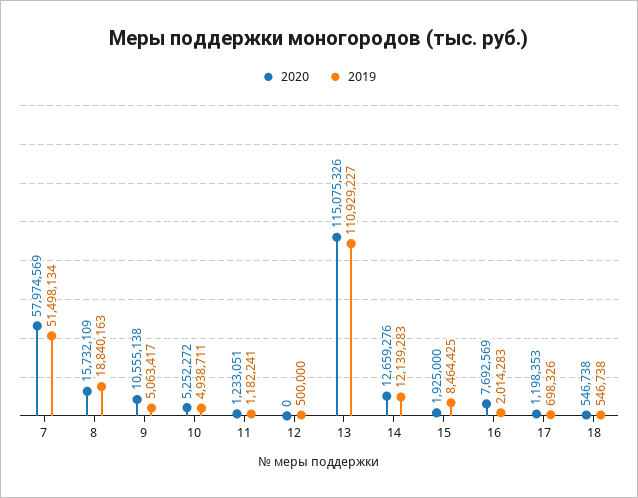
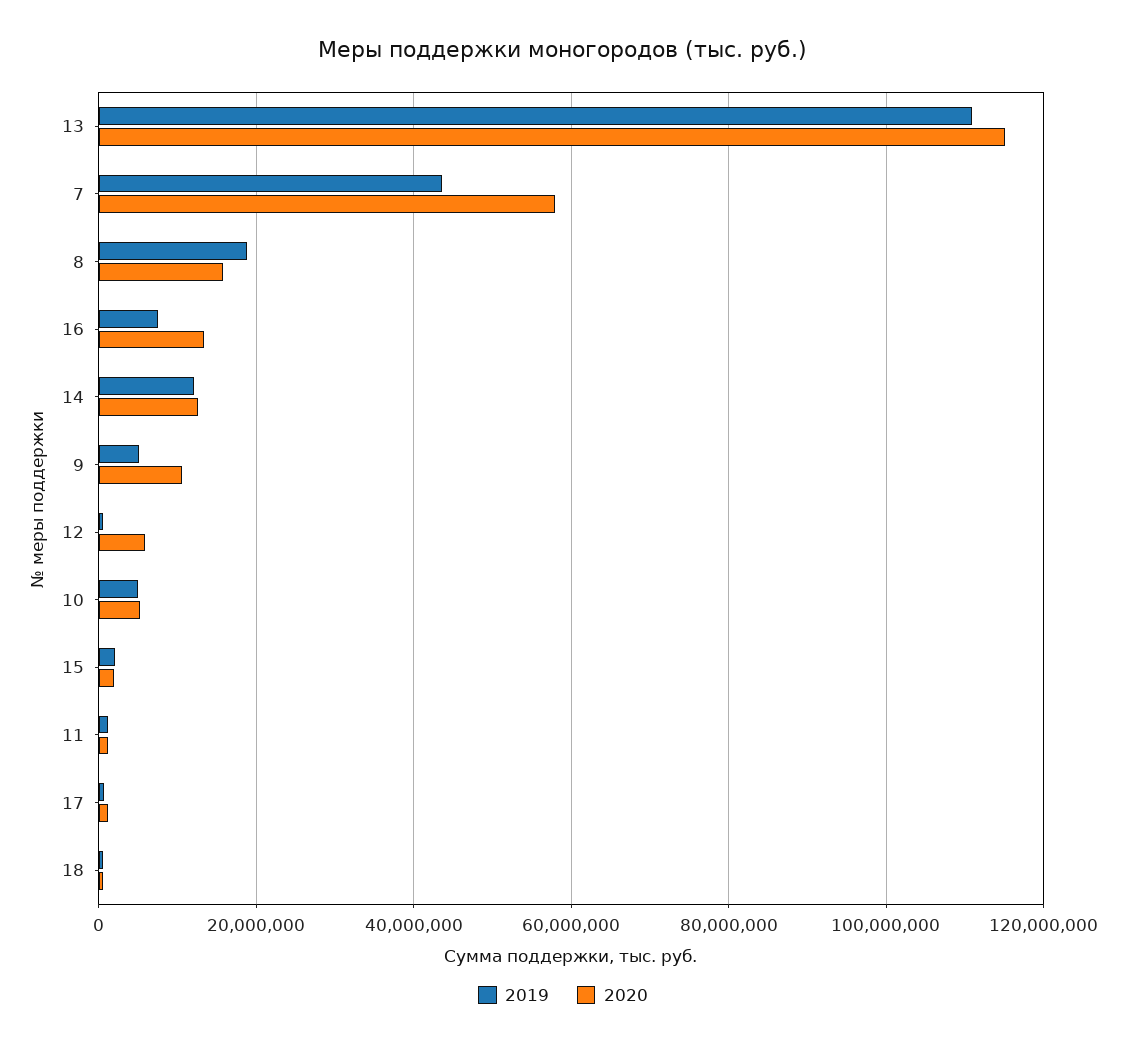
2019, 7: 51498134 -> 44000000
2020, 12: 0 -> 6000000
2019, 15: 8464425 -> 2000000
2020, 16: 7692569 -> 14000000
2019, 16: 2014283 -> 8000000

